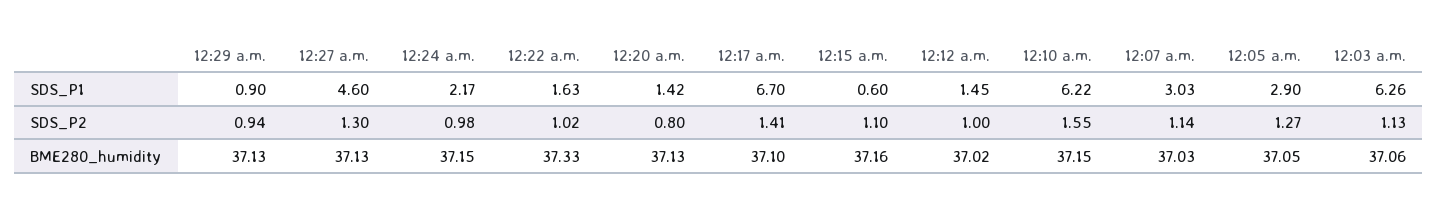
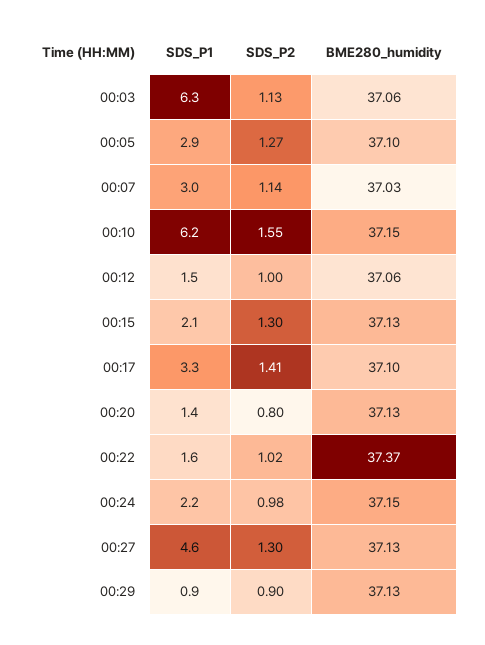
12:17 a.m., SDS_P1: 6.7 -> 3.3
12:15 a.m., SDS_P1: 0.6 -> 2.1
12:29 a.m., SDS_P2: 0.94 -> 0.9
12:15 a.m., SDS_P2: 1.1 -> 1.3
12:22 a.m., BME280_humidity: 37.33 -> 37.37
12:15 a.m., BME280_humidity: 37.16 -> 37.13
12:12 a.m., BME280_humidity: 37.02 -> 37.06
12:05 a.m., BME280_humidity: 37.05 -> 37.1

